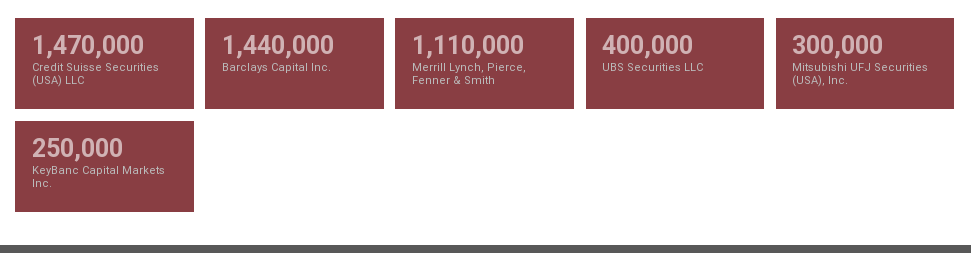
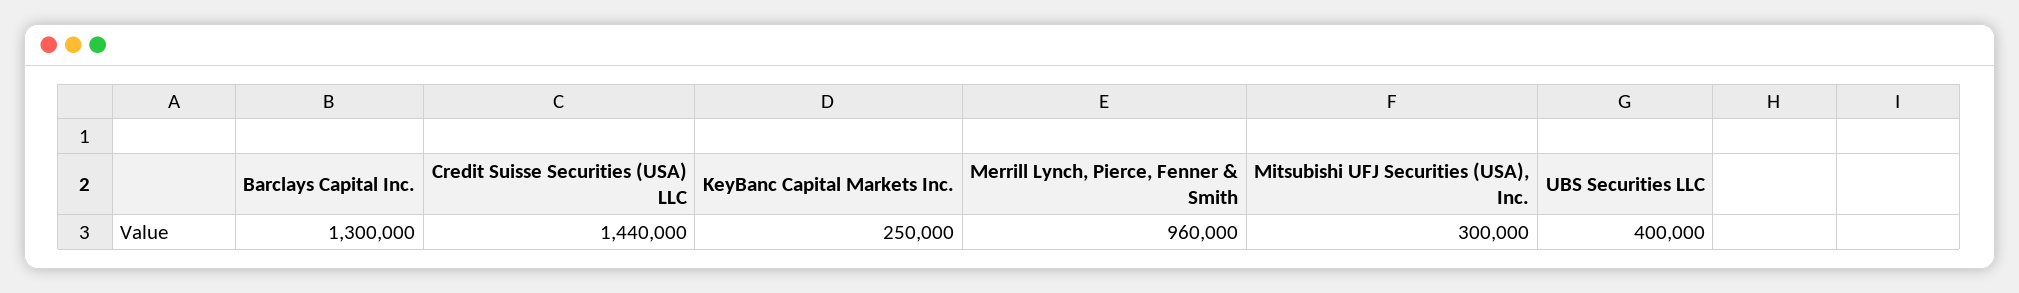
Credit Suisse Securities (USA) LLC: 1470000 -> 1440000
Barclays Capital Inc.: 1440000 -> 1300000
Merrill Lynch, Pierce, Fenner & Smith: 1110000 -> 960000

